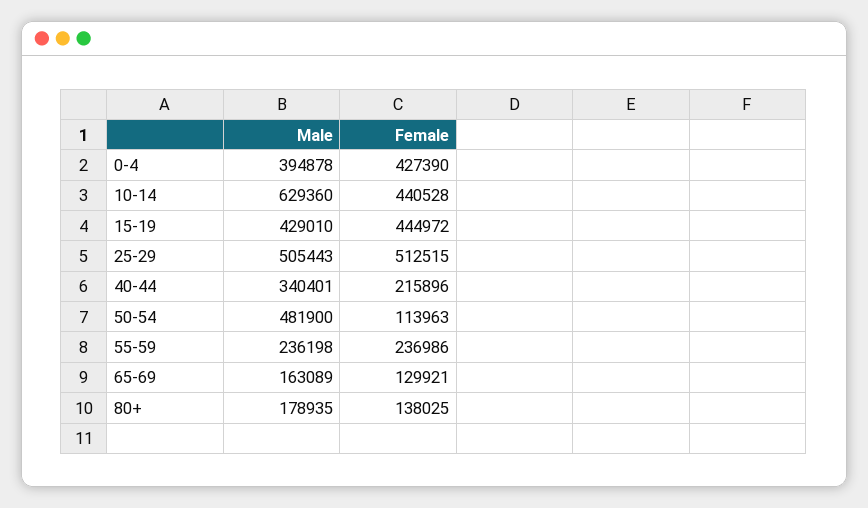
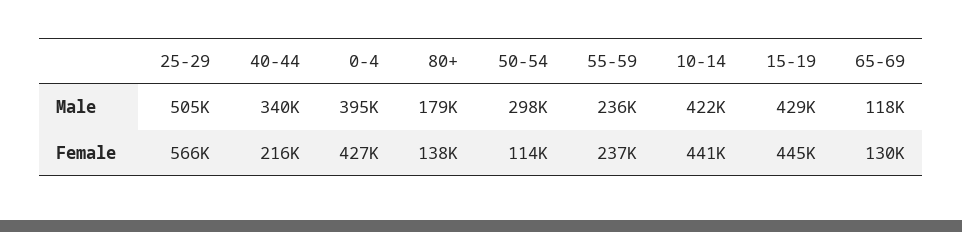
Male, 10-14: 629360 -> 422000
Female, 25-29: 512515 -> 566000
Male, 50-54: 481900 -> 298000
Male, 65-69: 163089 -> 118000

